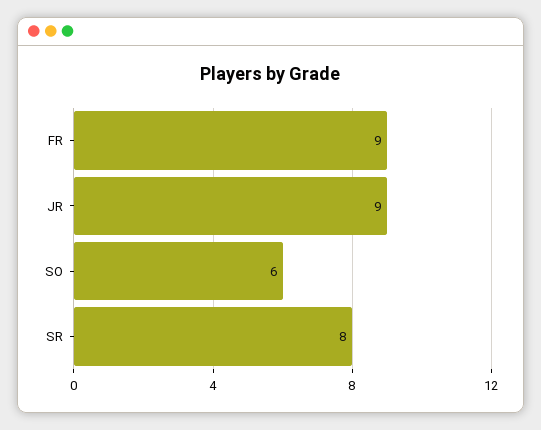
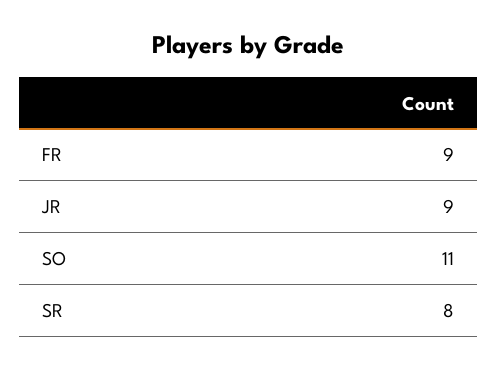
SO: 6 -> 11

